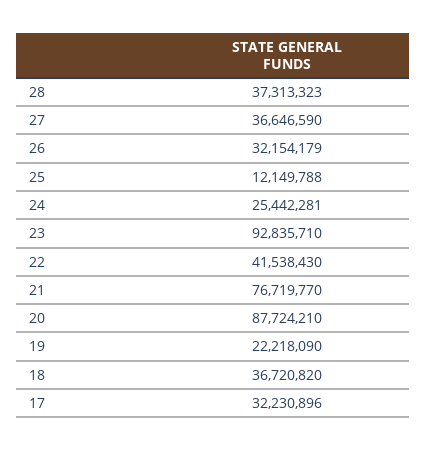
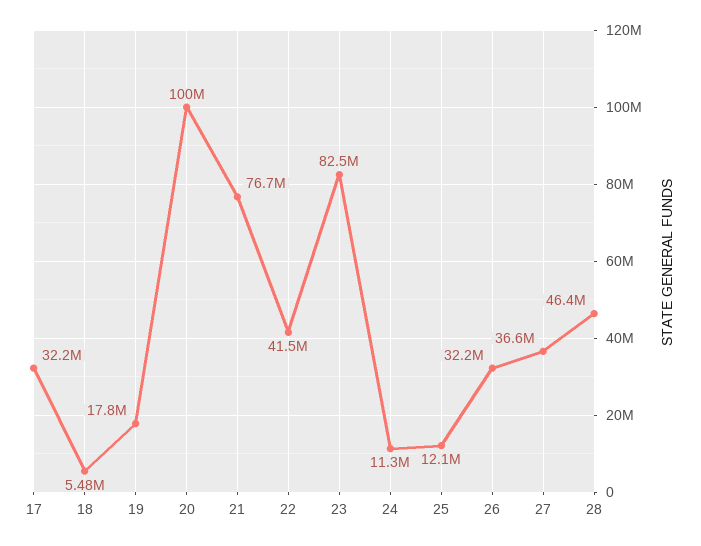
28: 37313323 -> 46400000
24: 25442281 -> 11300000
23: 92835710 -> 82500000
20: 87724210 -> 100000000
19: 22218090 -> 17800000
18: 36720820 -> 5480000

